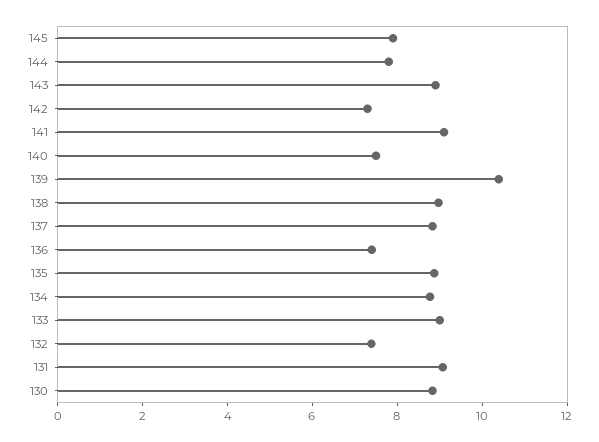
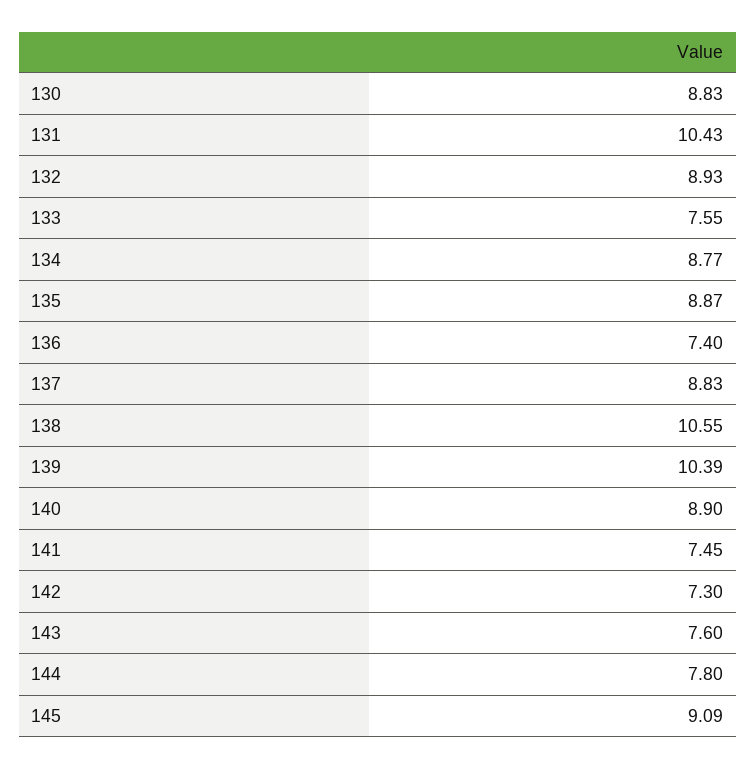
145: 8 -> 9.09
143: 9 -> 7.6
141: 9 -> 7.45
140: 7.5 -> 8.9
138: 9 -> 10.55
133: 9 -> 7.55
132: 7.5 -> 8.93
131: 9 -> 10.43

